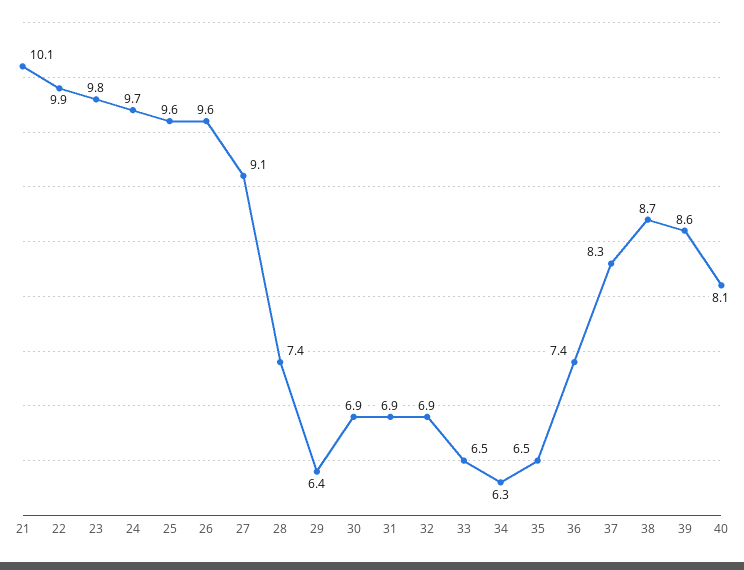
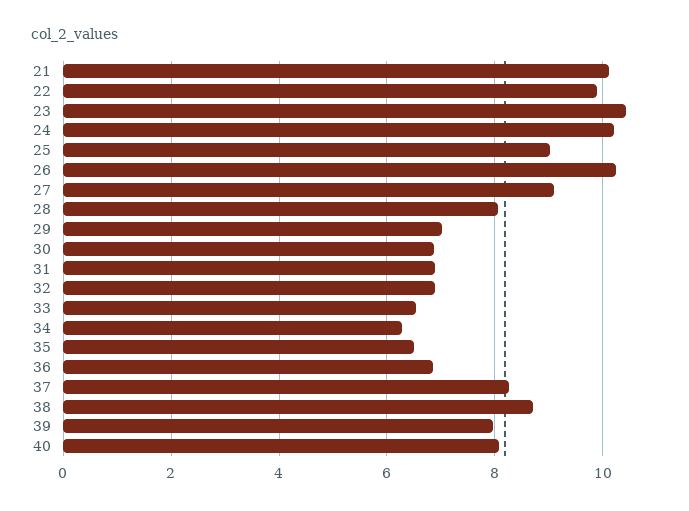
23: 9.8 -> 10.4
24: 9.7 -> 10.2
25: 9.6 -> 9
26: 9.6 -> 10.2
28: 7.4 -> 8
29: 6.4 -> 7
36: 7.4 -> 6.8
39: 8.6 -> 8

